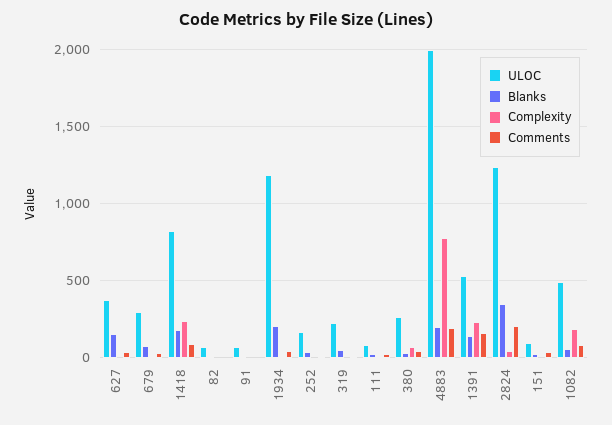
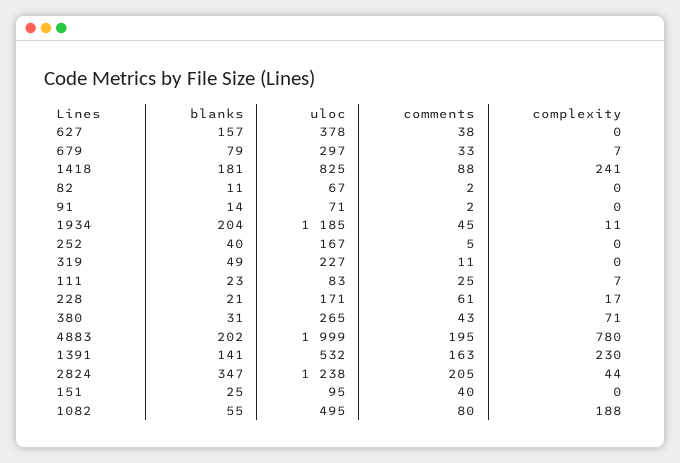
Blanks, 228: none -> 21
ULOC, 228: none -> 171
Comments, 228: none -> 61
Complexity, 228: none -> 17

